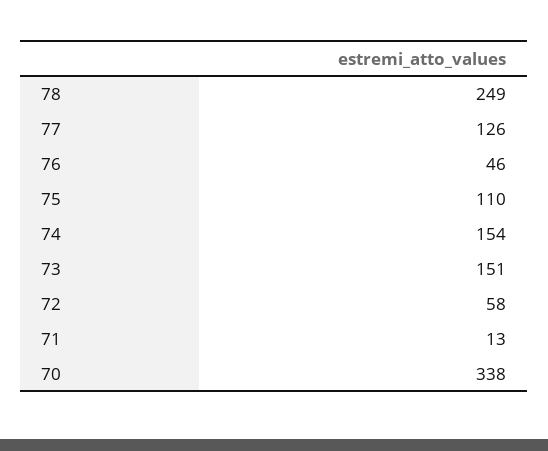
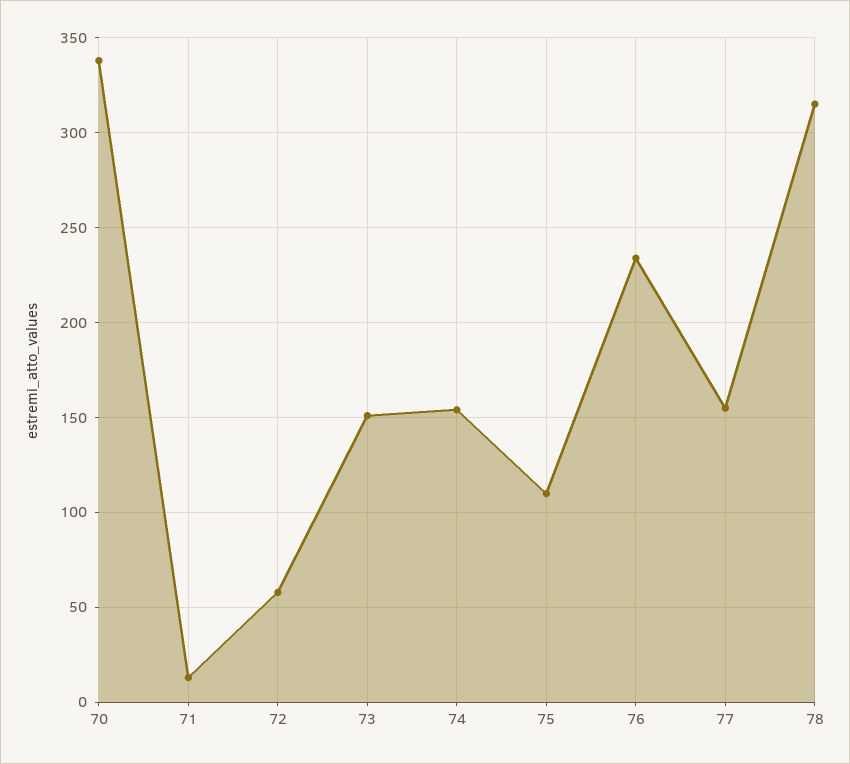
78: 249 -> 315
77: 126 -> 155
76: 46 -> 235

